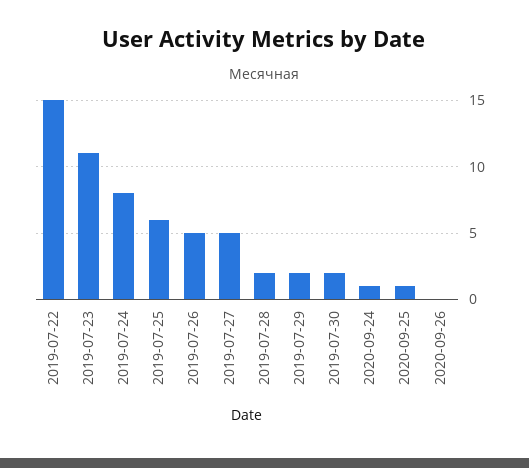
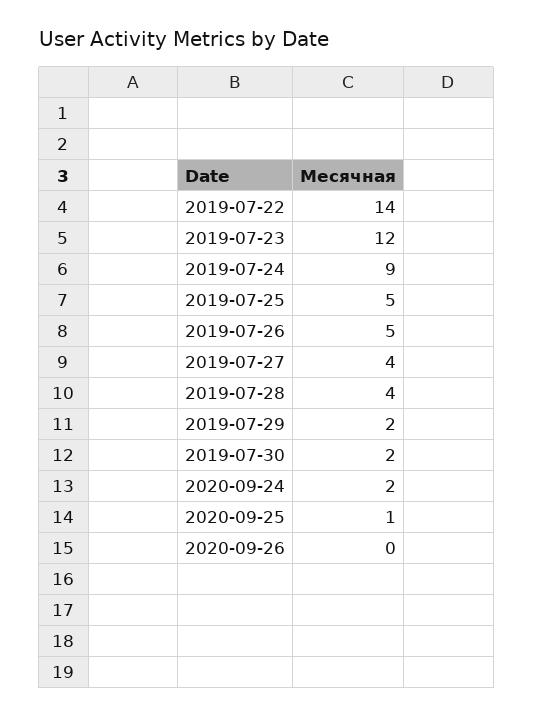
2019-07-22: 15 -> 14
2019-07-23: 11 -> 12
2019-07-24: 8 -> 9
2019-07-25: 6 -> 5
2019-07-27: 5 -> 4
2019-07-28: 2 -> 4
2020-09-24: 1 -> 2

